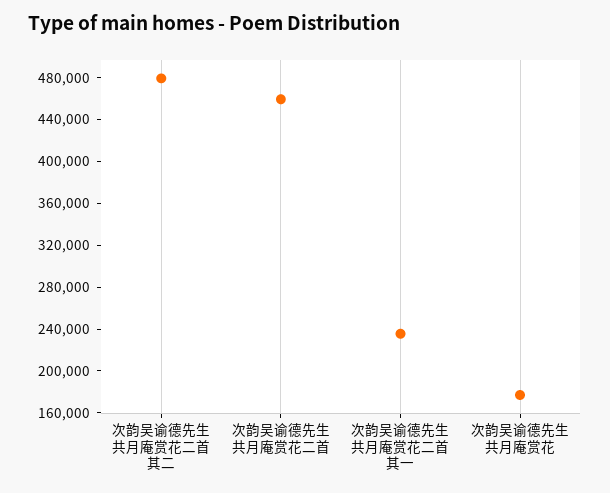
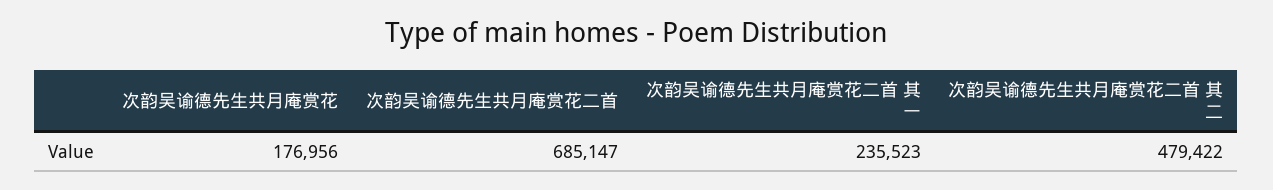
次韵吴谕德先生共月庵赏花二首: 460000 -> 685147

